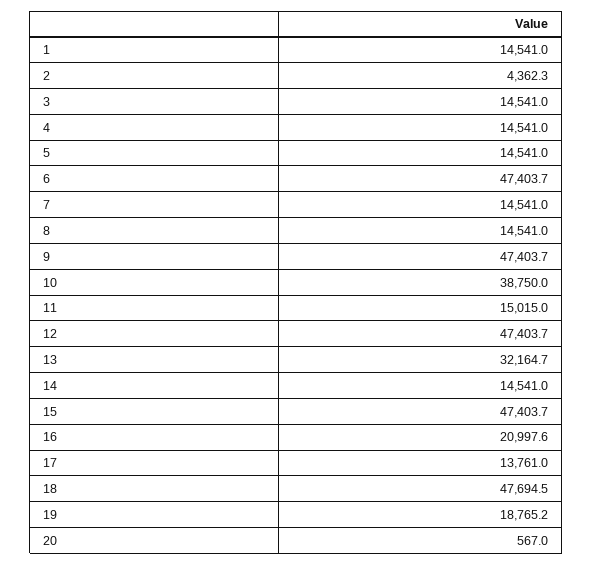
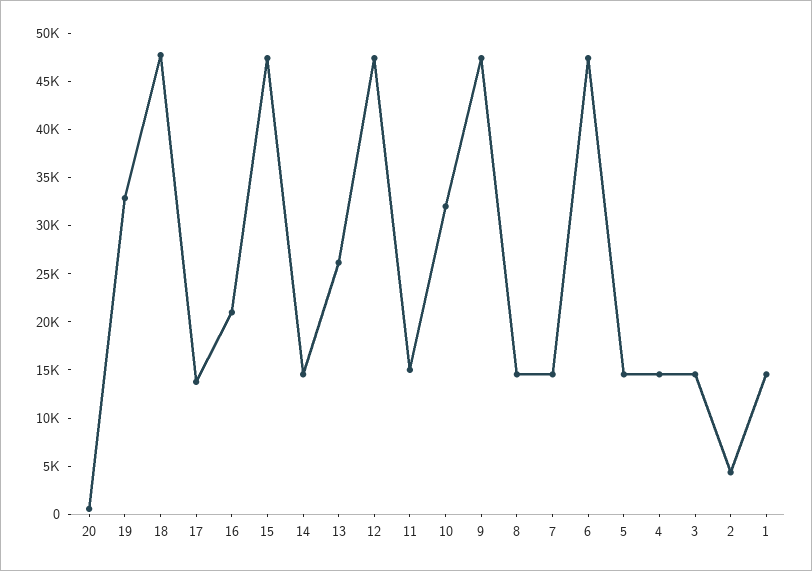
10: 38750 -> 32000
13: 32164.7 -> 26000
19: 18765.2 -> 33000

